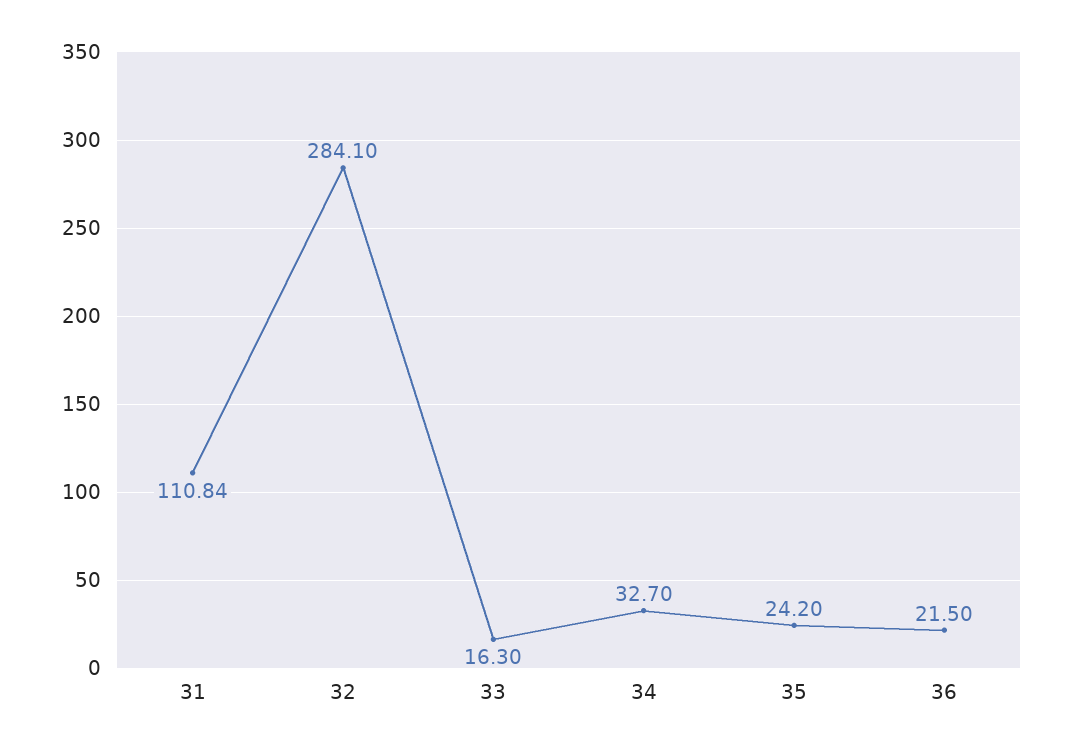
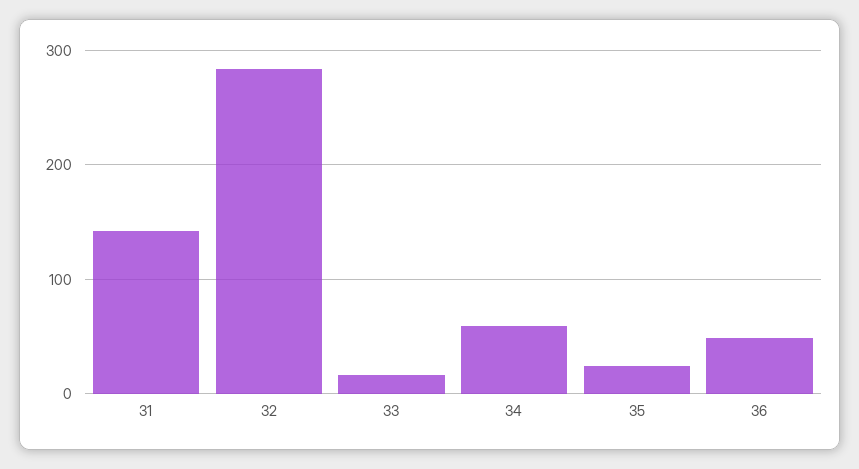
31: 110.84 -> 140
34: 32.7 -> 60
36: 21.5 -> 50

